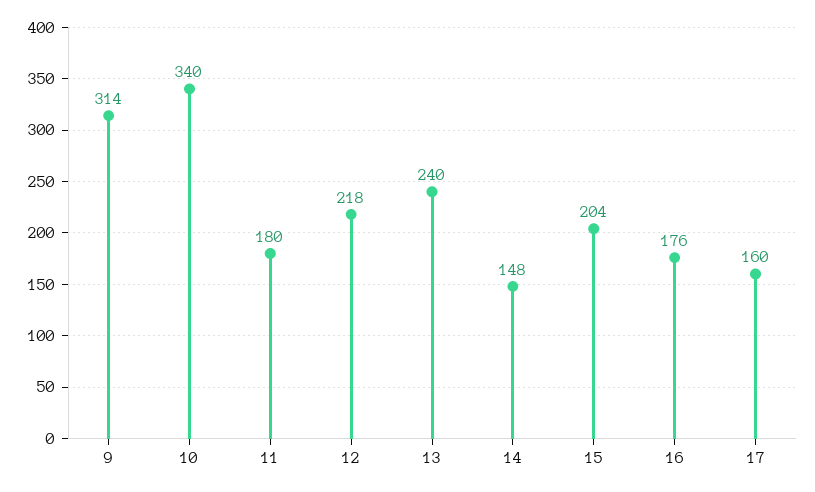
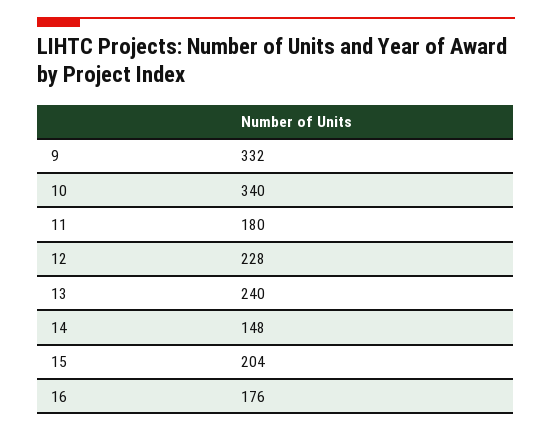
9: 314 -> 332
12: 218 -> 228
17: 160 -> none

